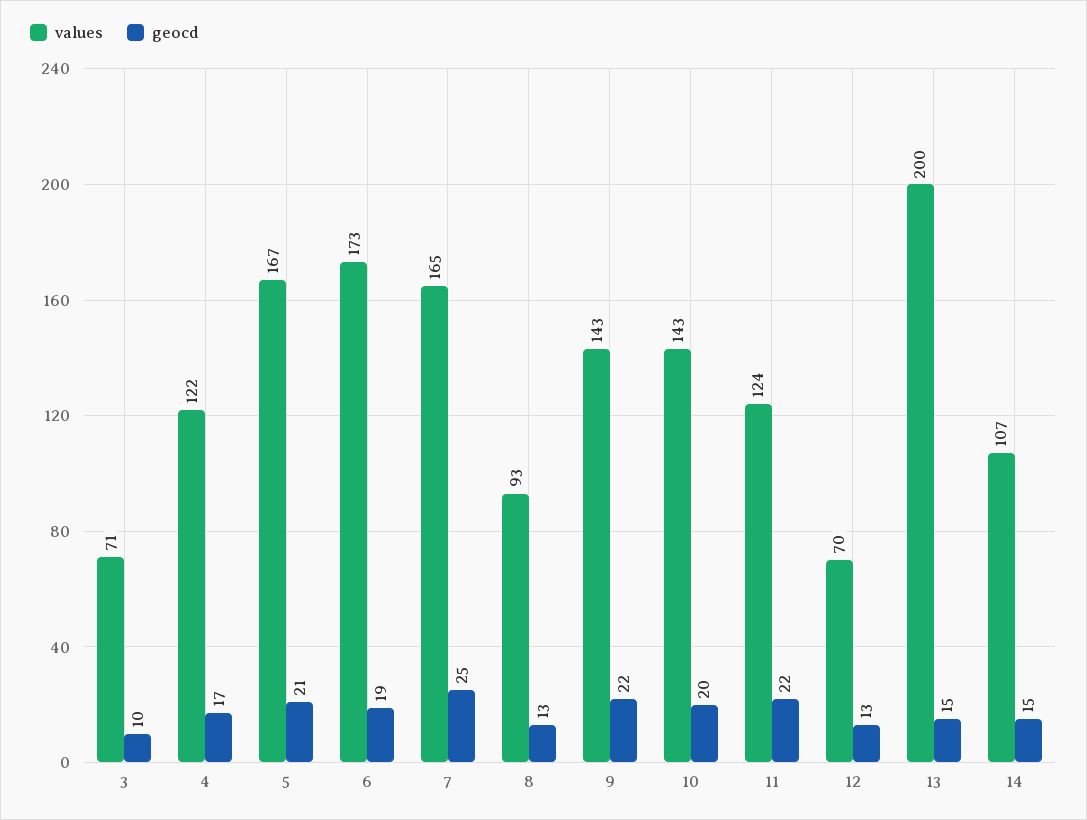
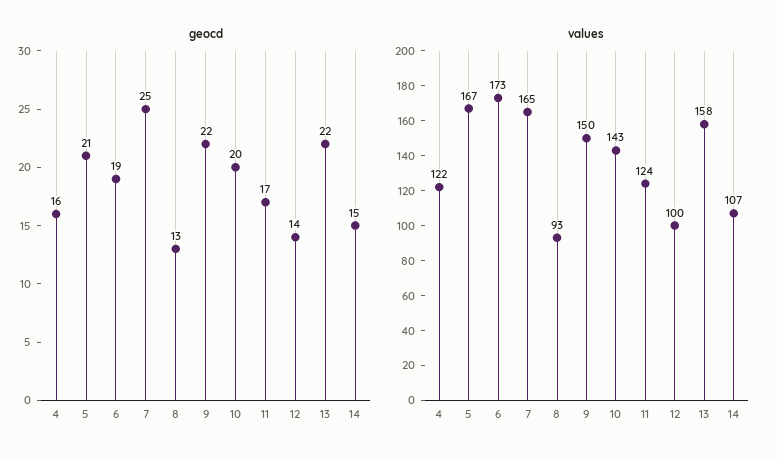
values, 3: 71 -> none
geocd, 3: 10 -> none
geocd, 4: 17 -> 16
values, 9: 143 -> 150
geocd, 11: 22 -> 17
values, 12: 70 -> 100
geocd, 12: 13 -> 14
values, 13: 200 -> 158
geocd, 13: 15 -> 22

